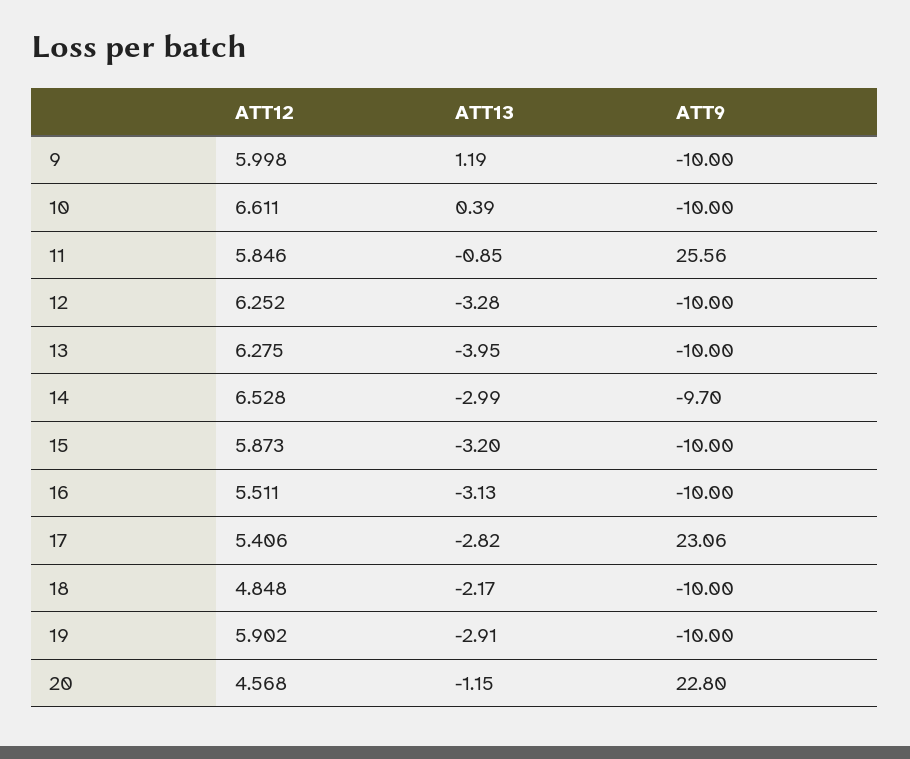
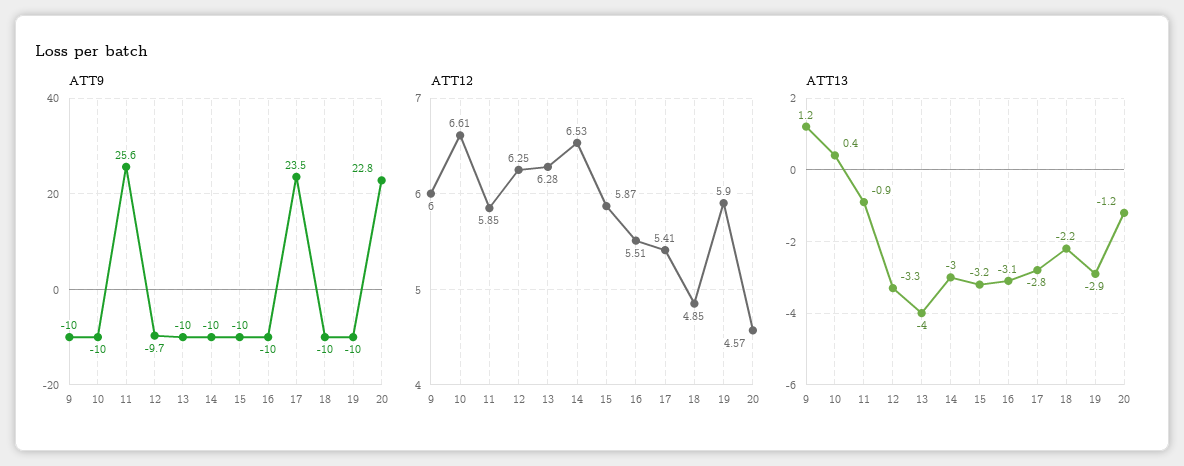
ATT9, 12: -10 -> -9.7
ATT9, 14: -9.7 -> -10
ATT9, 17: 23.06 -> 23.5

